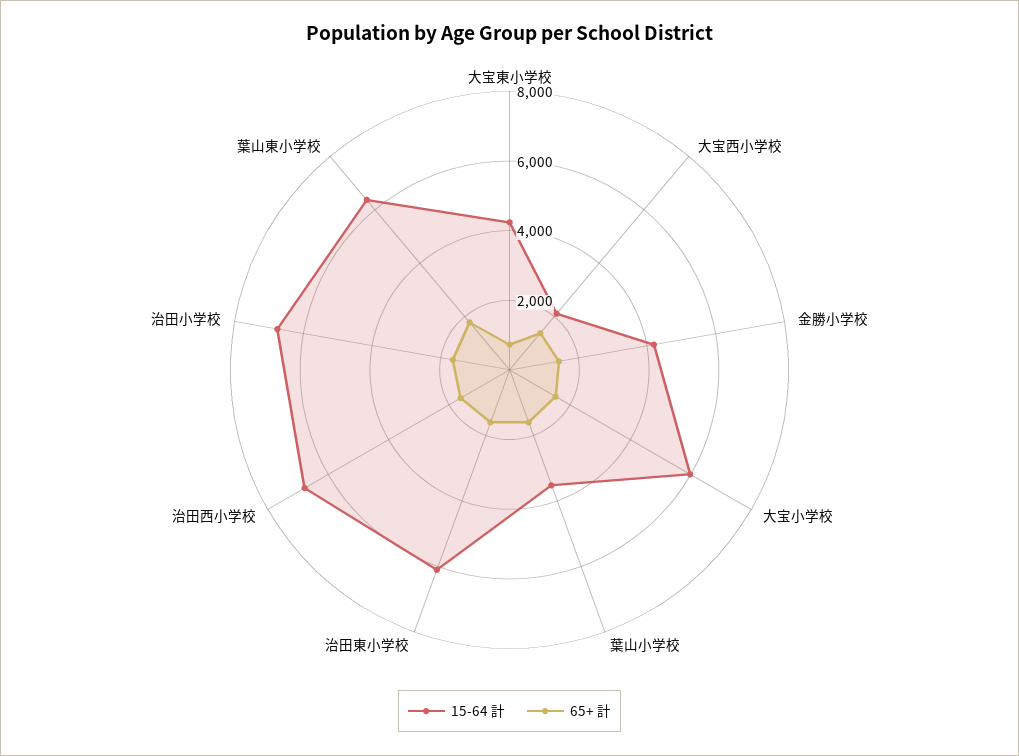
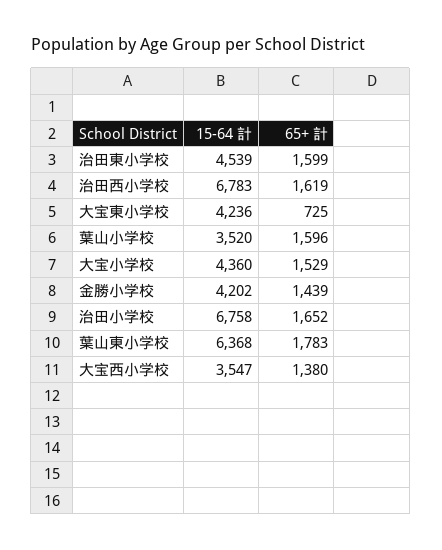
15-64 計, 大宝西小学校: 2000 -> 3547
15-64 計, 大宝小学校: 6000 -> 4360
15-64 計, 治田東小学校: 6000 -> 4539

